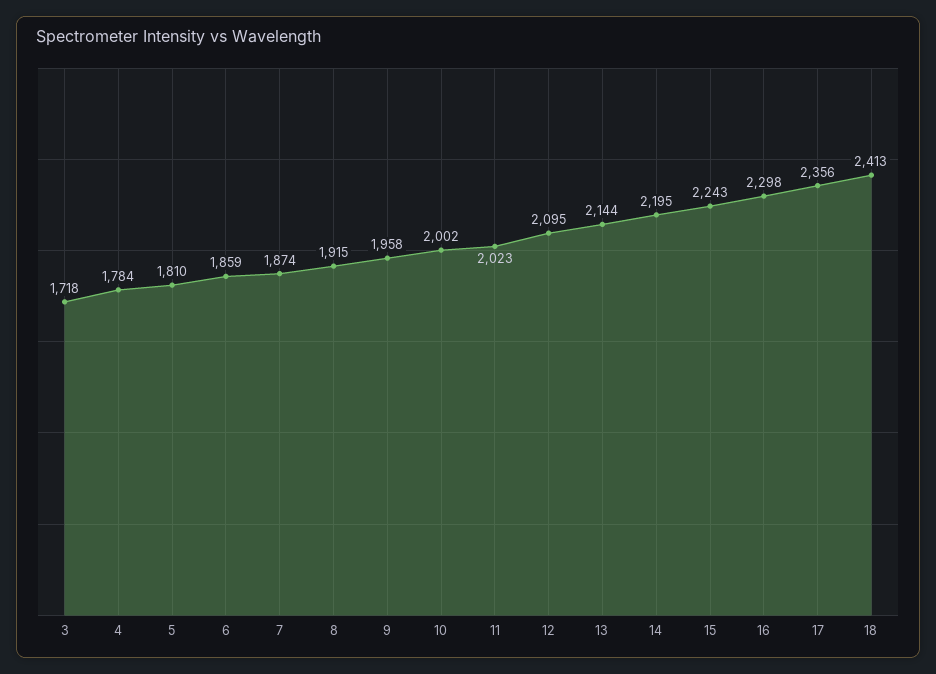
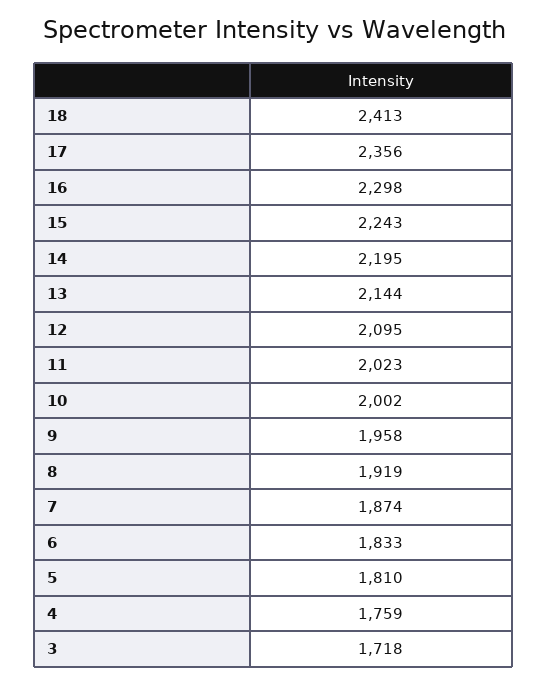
4: 1784 -> 1759
6: 1859 -> 1833
8: 1915 -> 1919

